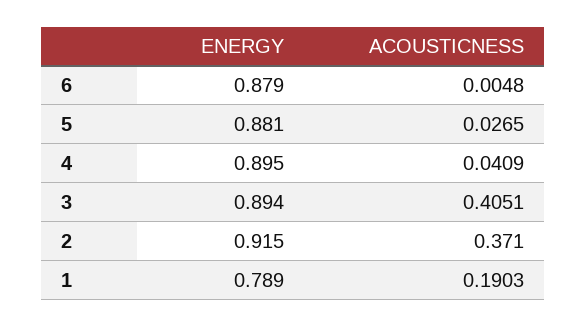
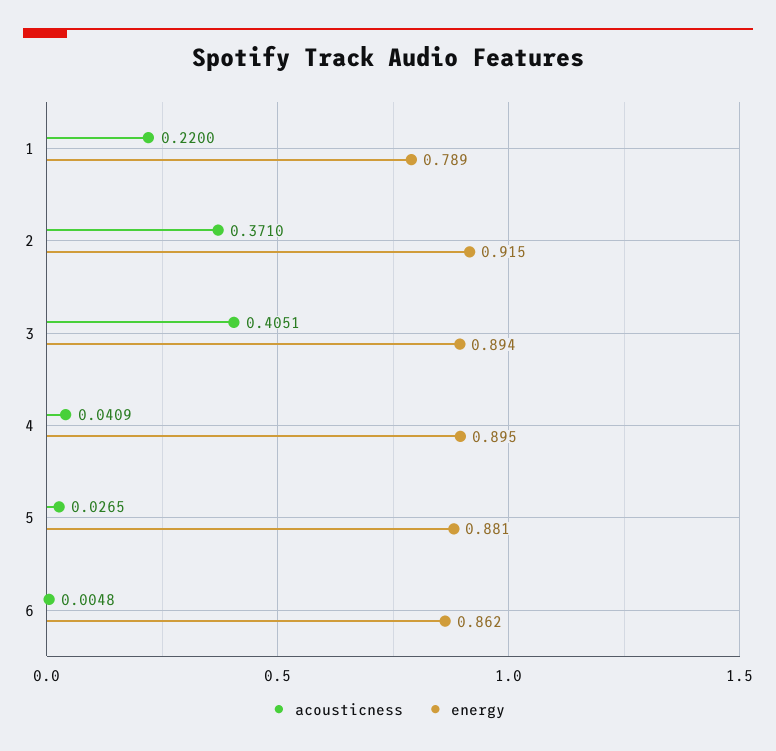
ENERGY, 6: 0.879 -> 0.862
ACOUSTICNESS, 1: 0.1903 -> 0.22

